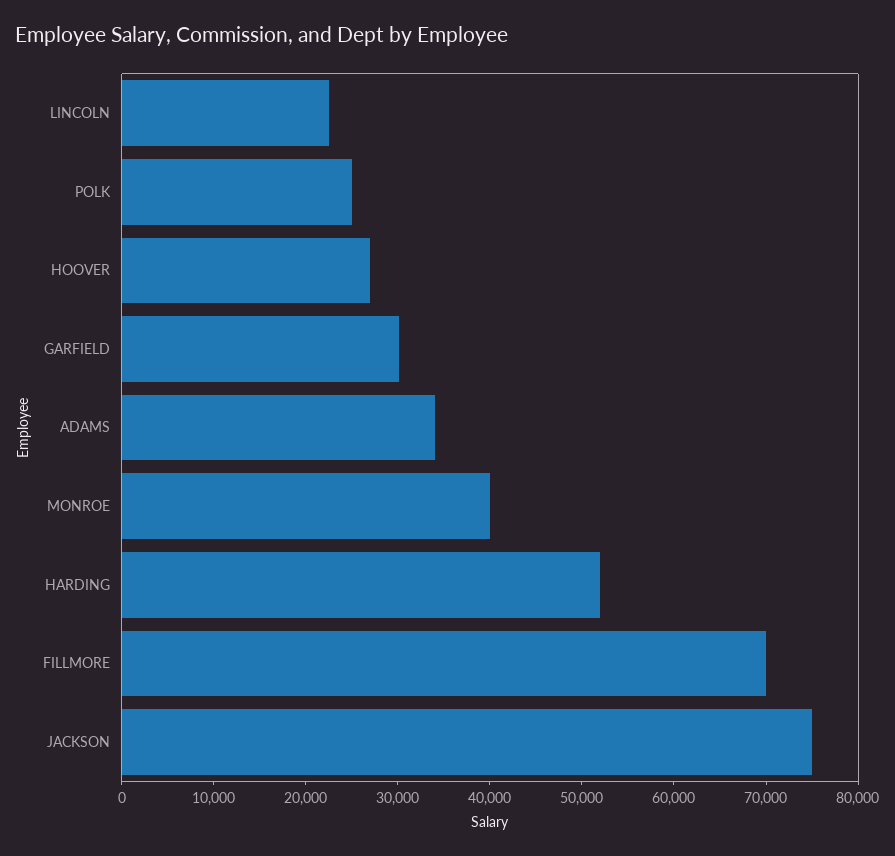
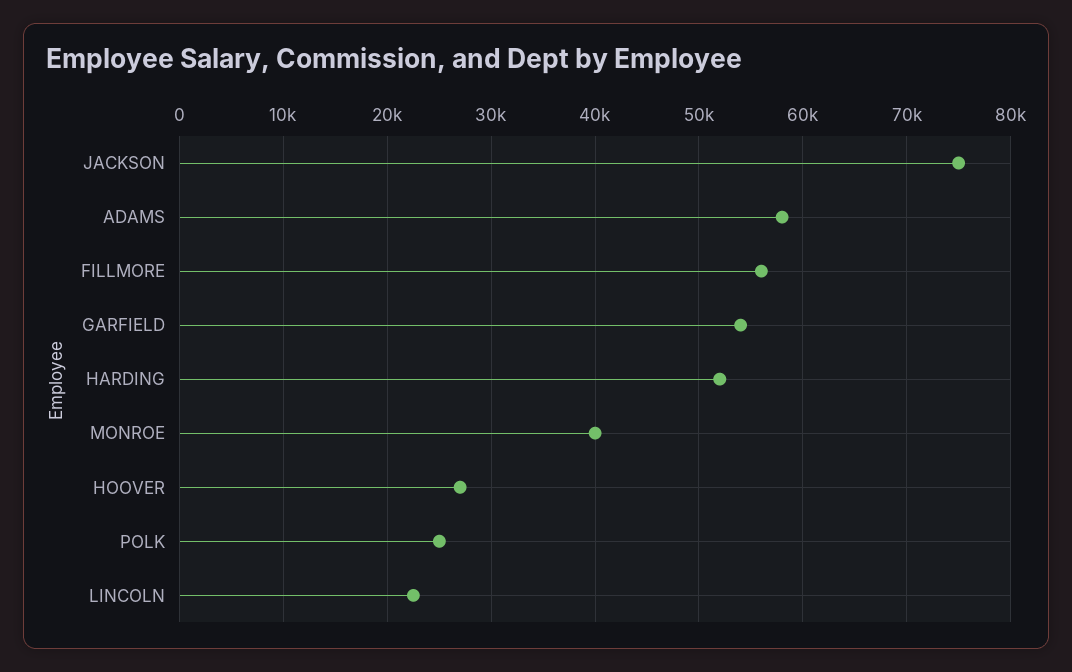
GARFIELD: 30000 -> 54000
ADAMS: 34000 -> 58000
FILLMORE: 70000 -> 56000

